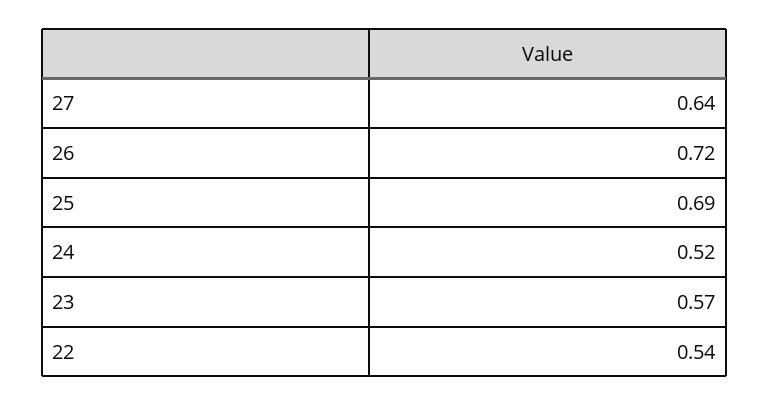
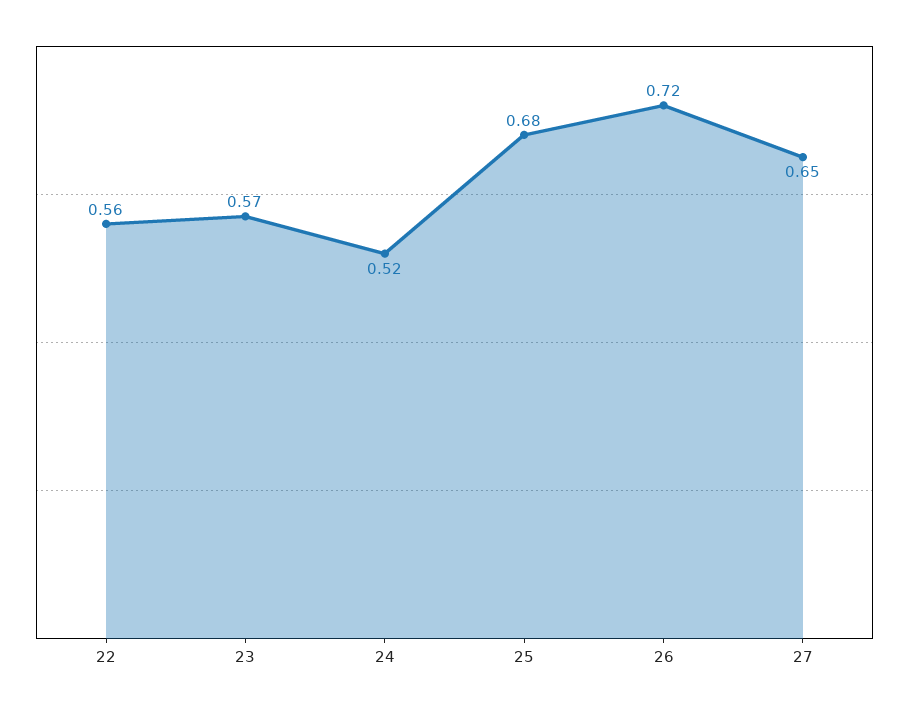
27: 0.64 -> 0.65
25: 0.69 -> 0.68
22: 0.54 -> 0.56

